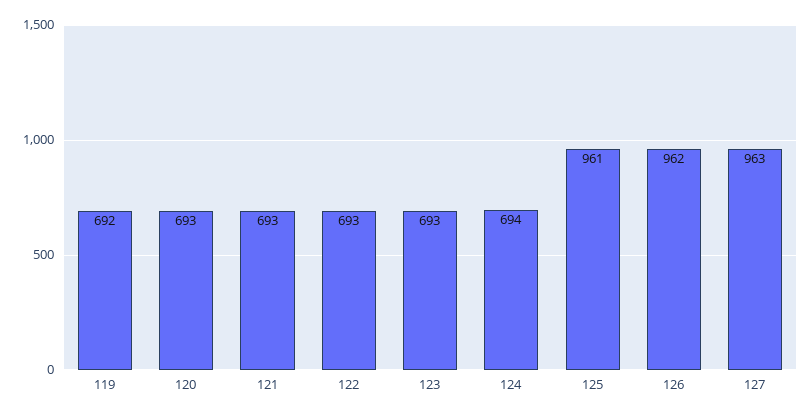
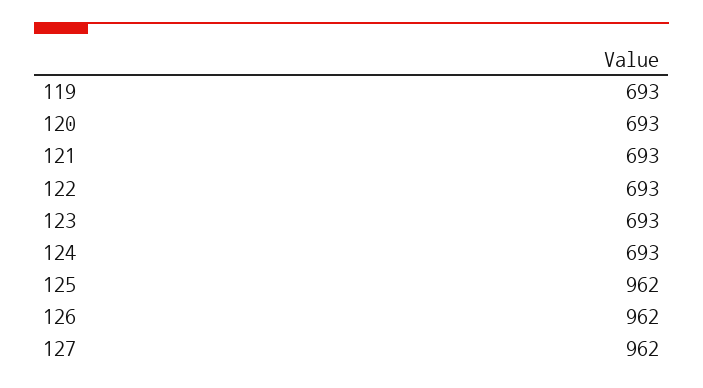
119: 692 -> 693
124: 694 -> 693
125: 961 -> 962
127: 963 -> 962

